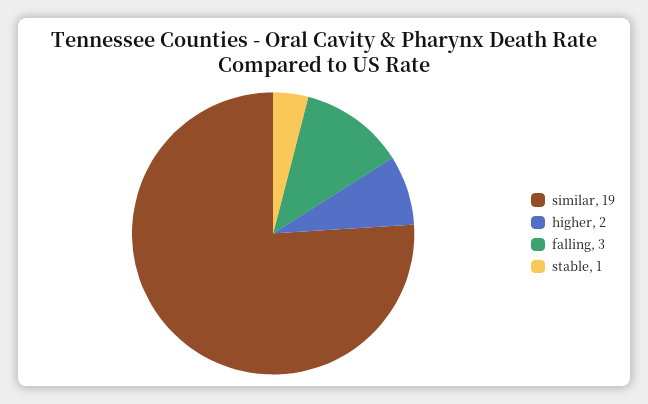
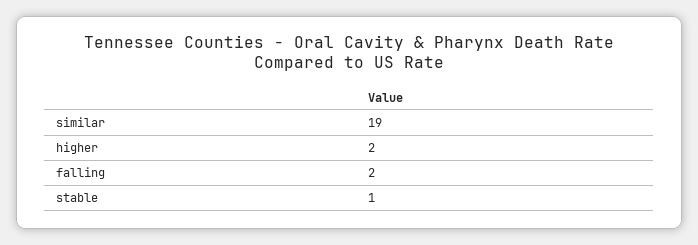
falling: 3 -> 2

